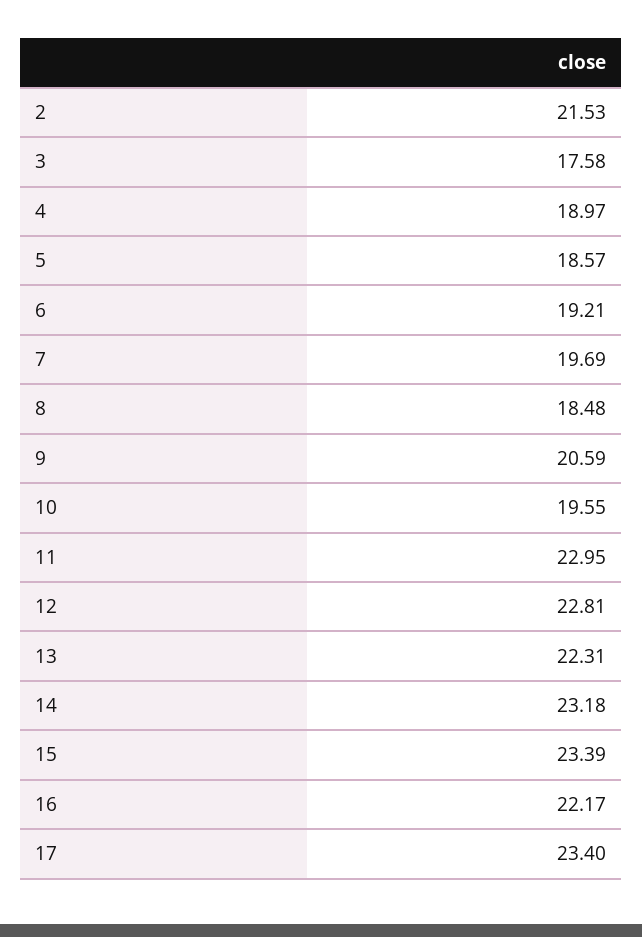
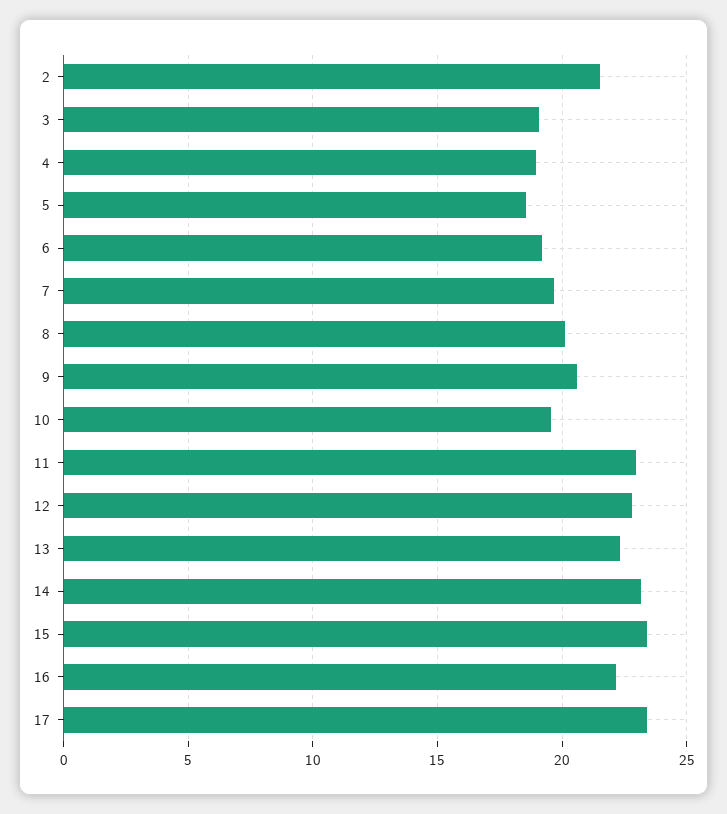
3: 17.58 -> 19
8: 18.48 -> 20

